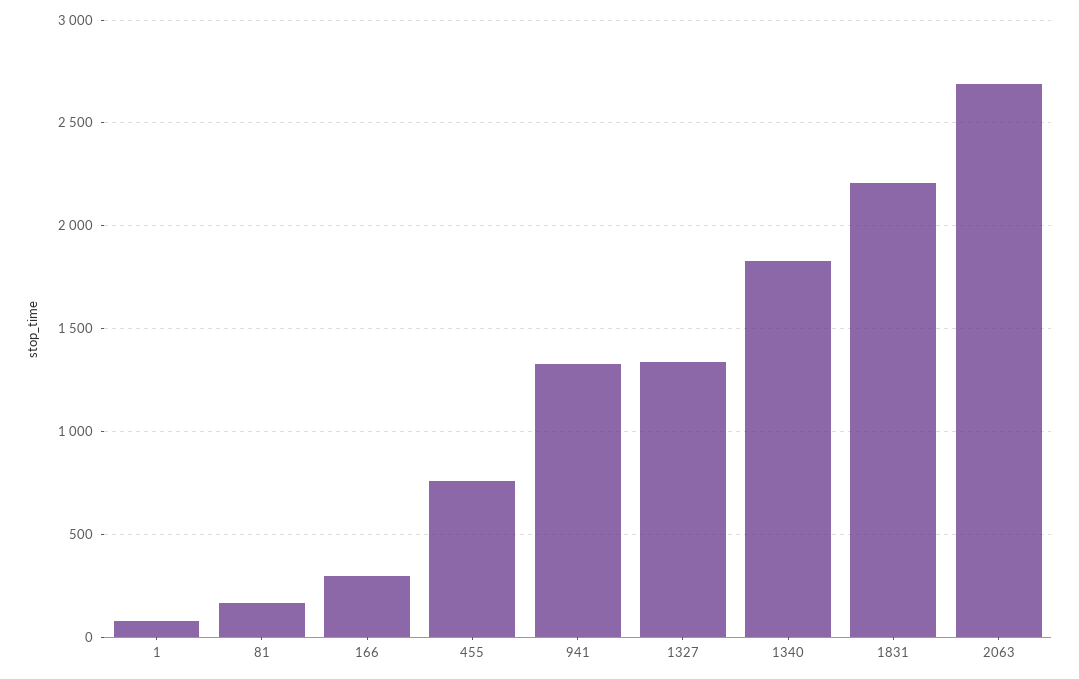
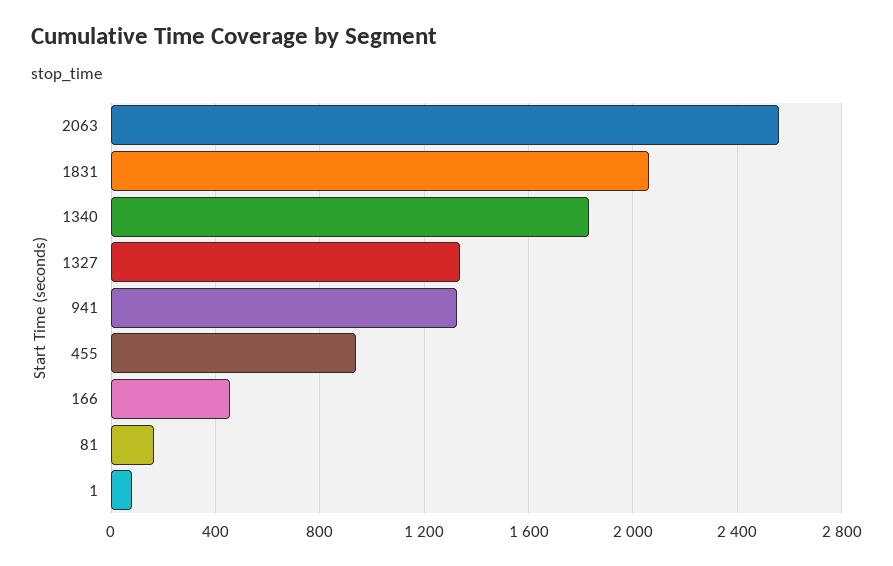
166: 300 -> 450
455: 750 -> 950
1831: 2200 -> 2050
2063: 2700 -> 2550

